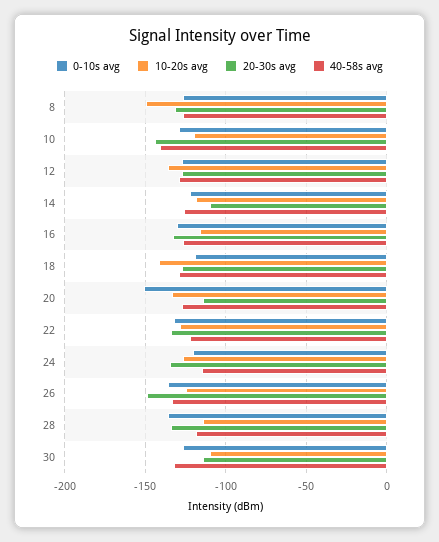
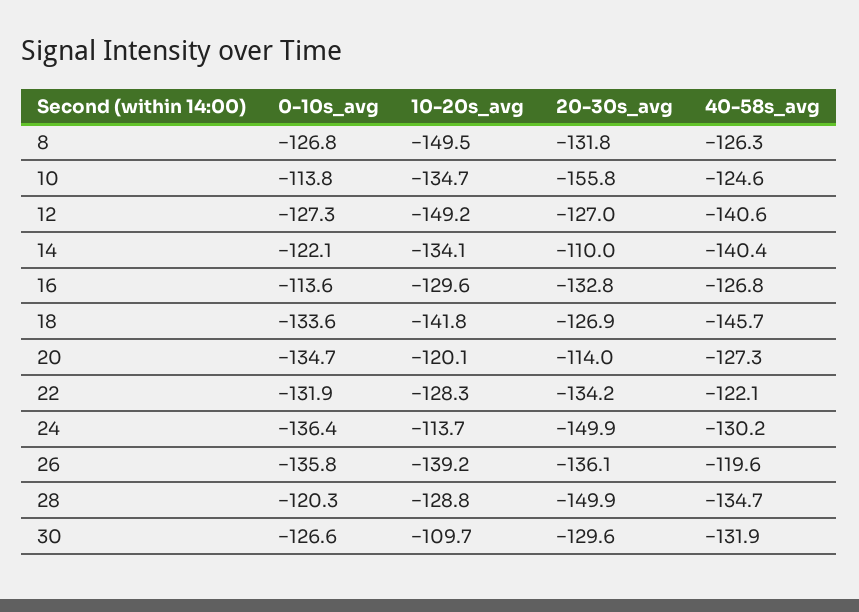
0-10s avg, 10: -130 -> -113.8
10-20s avg, 10: -120 -> -134.7
20-30s avg, 10: -145 -> -155.8
40-58s avg, 10: -140 -> -124.6
10-20s avg, 12: -135 -> -149.2
40-58s avg, 12: -130 -> -140.6
10-20s avg, 14: -120 -> -134.1
40-58s avg, 14: -125 -> -140.4
0-10s avg, 16: -130 -> -113.6
10-20s avg, 16: -115 -> -129.6
0-10s avg, 18: -120 -> -133.6
40-58s avg, 18: -130 -> -145.7
0-10s avg, 20: -150 -> -134.7
10-20s avg, 20: -135 -> -120.1
0-10s avg, 24: -120 -> -136.4
10-20s avg, 24: -125 -> -113.7
20-30s avg, 24: -135 -> -149.9
40-58s avg, 24: -115 -> -130.2
10-20s avg, 26: -125 -> -139.2
20-30s avg, 26: -150 -> -136.1
40-58s avg, 26: -135 -> -119.6
0-10s avg, 28: -135 -> -120.3
10-20s avg, 28: -115 -> -128.8
20-30s avg, 28: -135 -> -149.9
40-58s avg, 28: -120 -> -134.7
20-30s avg, 30: -115 -> -129.6

